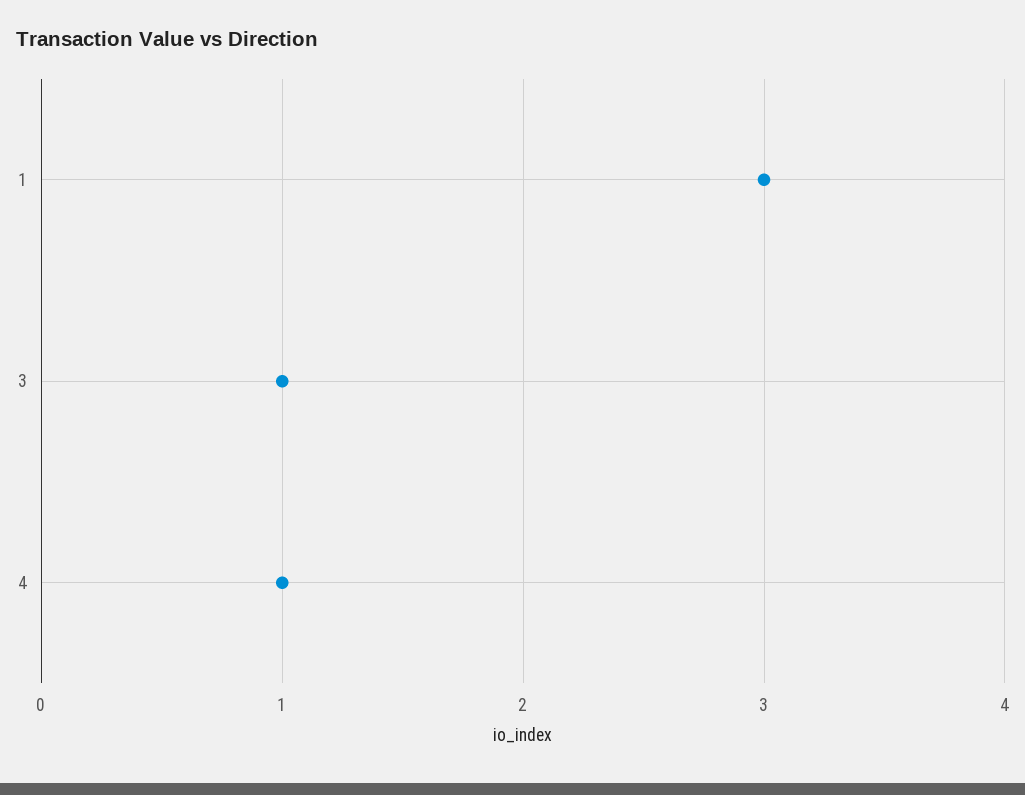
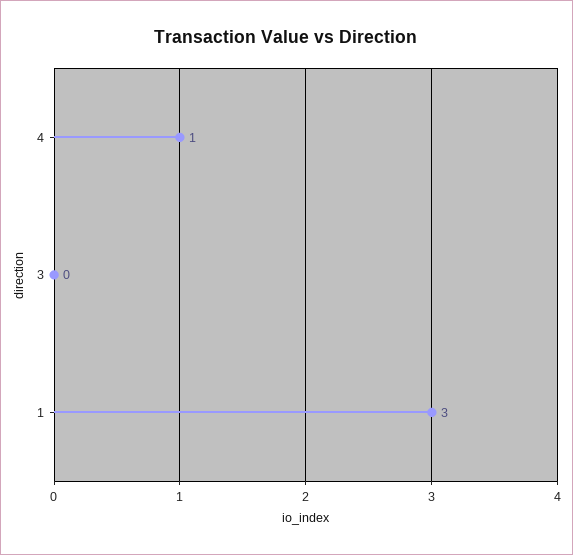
3: 1 -> 0

